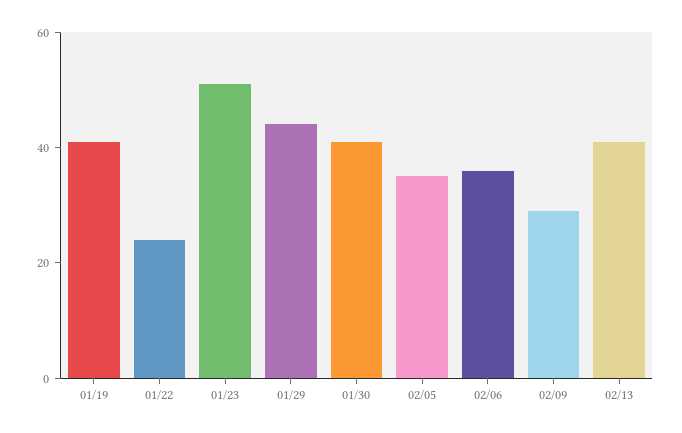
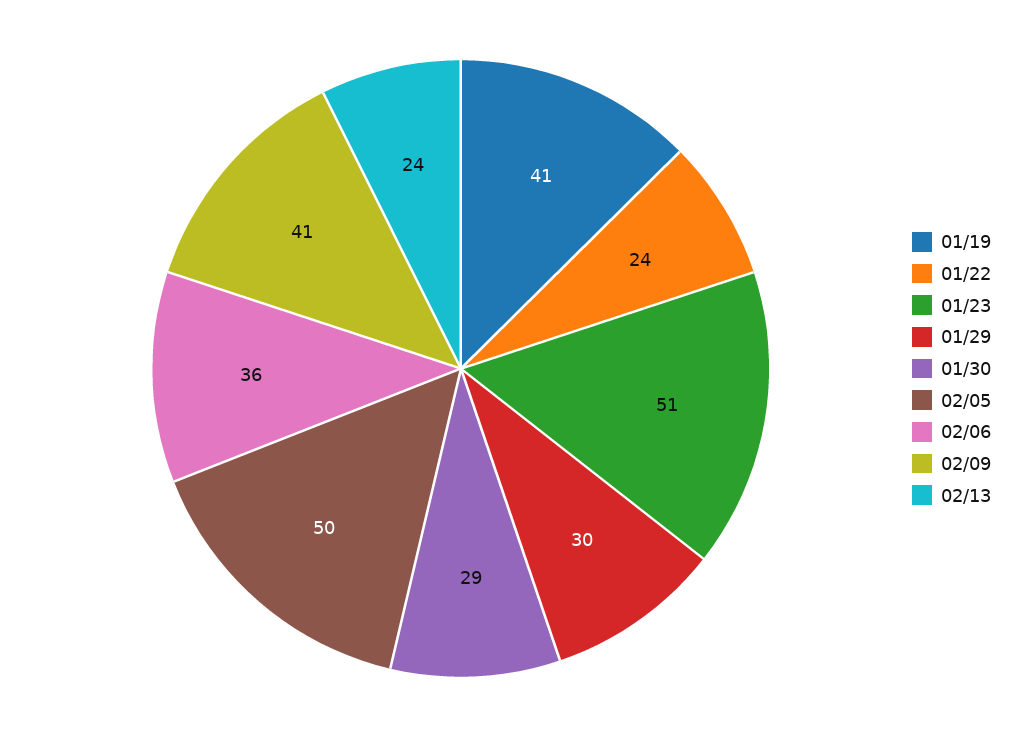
01/29: 45 -> 30
01/30: 40 -> 29
02/05: 35 -> 50
02/09: 30 -> 41
02/13: 40 -> 24

